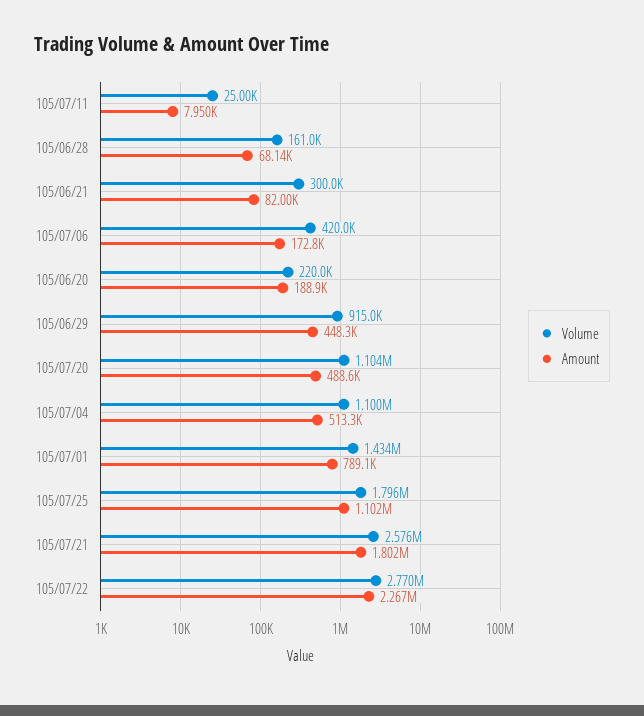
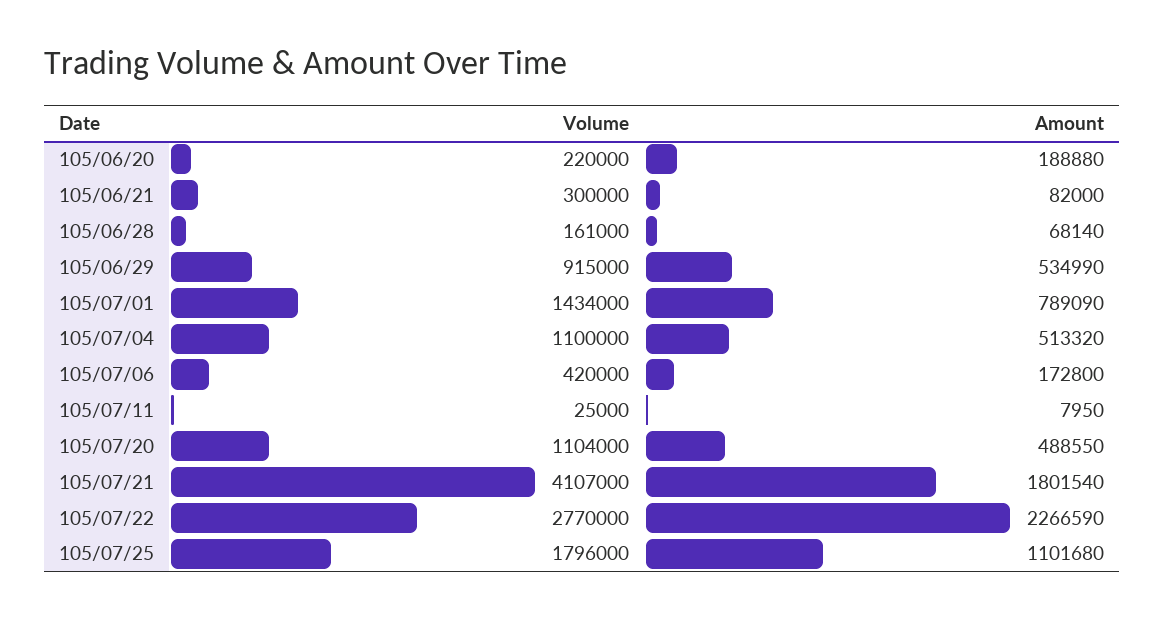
Amount, 105/06/29: 448300 -> 534990
Volume, 105/07/21: 2576000 -> 4107000

